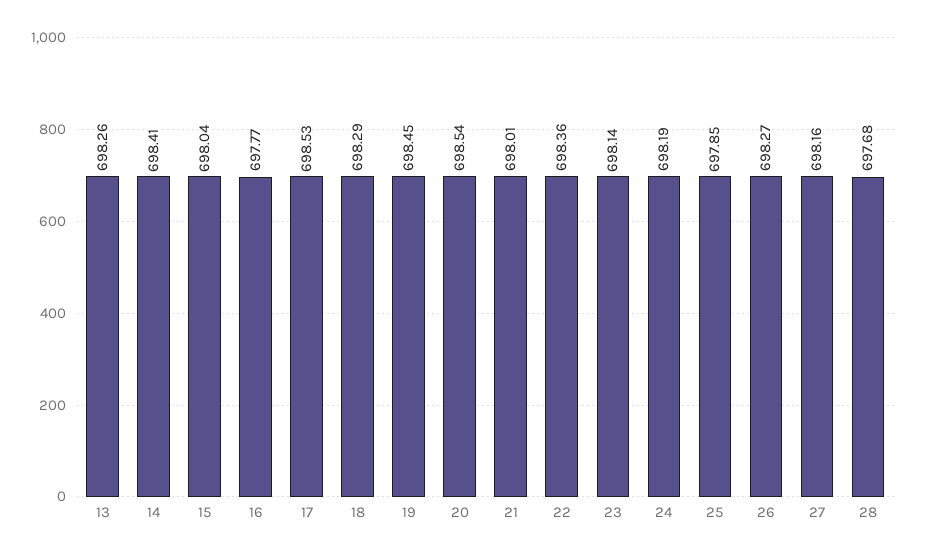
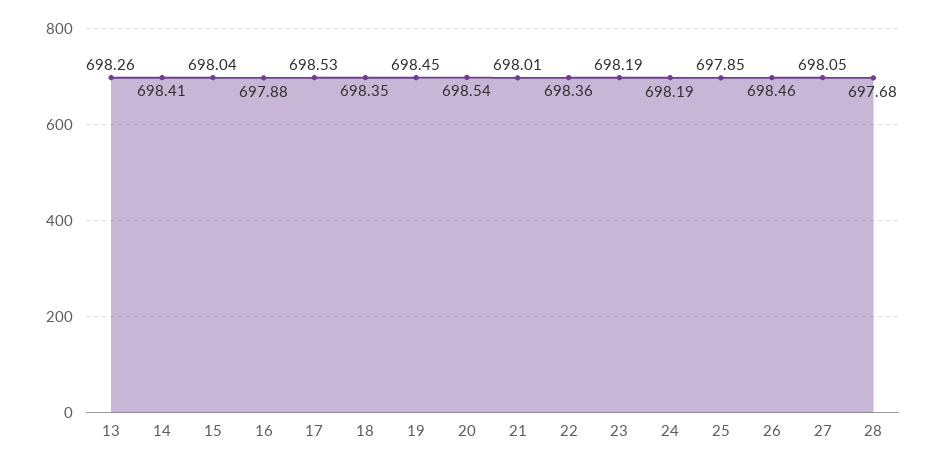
16: 697.77 -> 697.88
18: 698.29 -> 698.35
23: 698.14 -> 698.19
26: 698.27 -> 698.46
27: 698.16 -> 698.05

